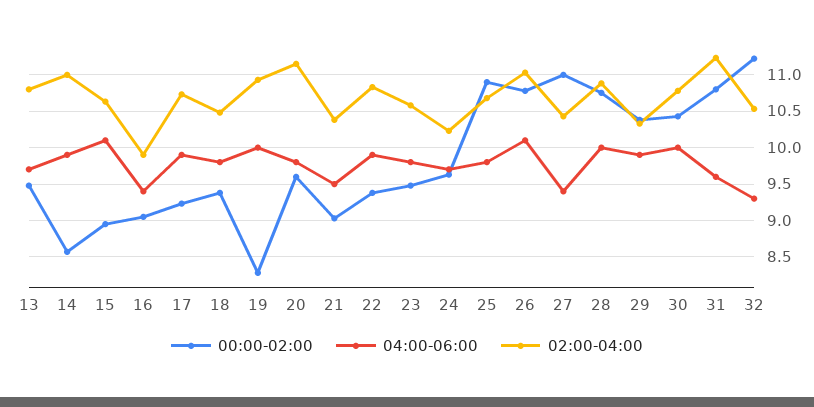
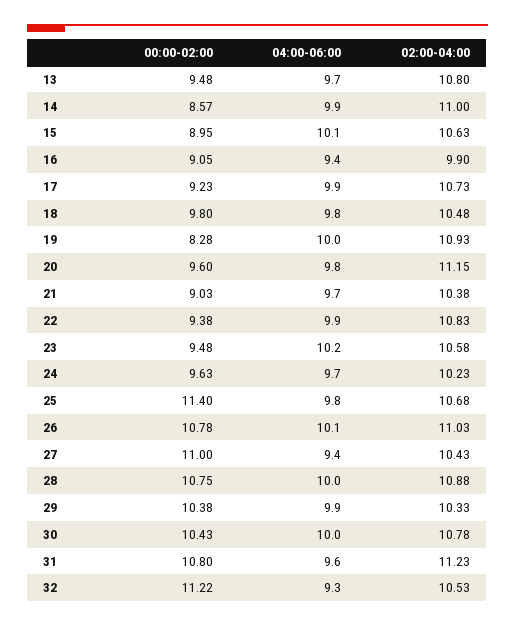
00:00-02:00, 18: 9.4 -> 9.8
04:00-06:00, 21: 9.5 -> 9.7
04:00-06:00, 23: 9.8 -> 10.2
00:00-02:00, 25: 10.9 -> 11.4

